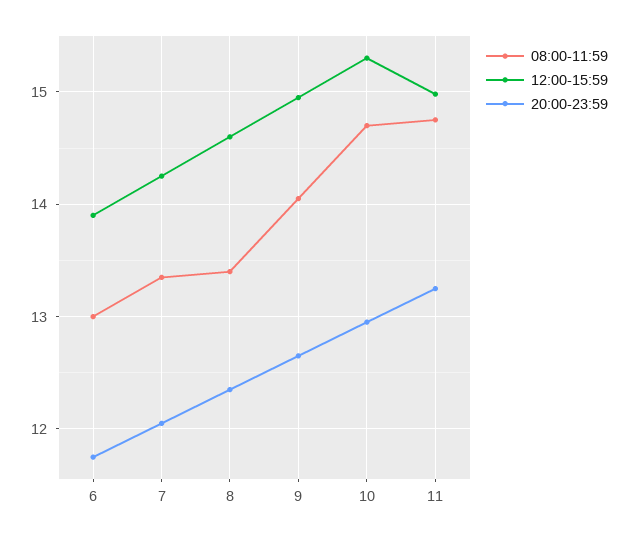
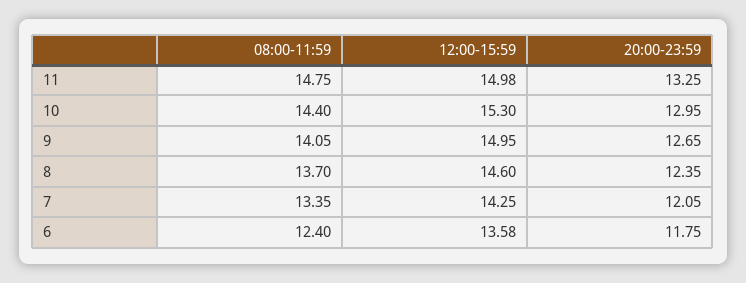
08:00-11:59, 6: 13 -> 12.4
12:00-15:59, 6: 13.9 -> 13.58
08:00-11:59, 8: 13.4 -> 13.7
08:00-11:59, 10: 14.7 -> 14.4

